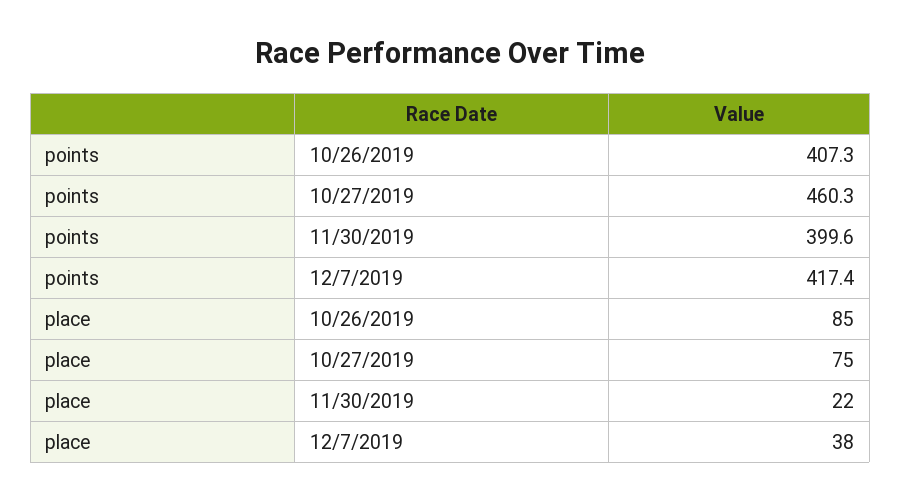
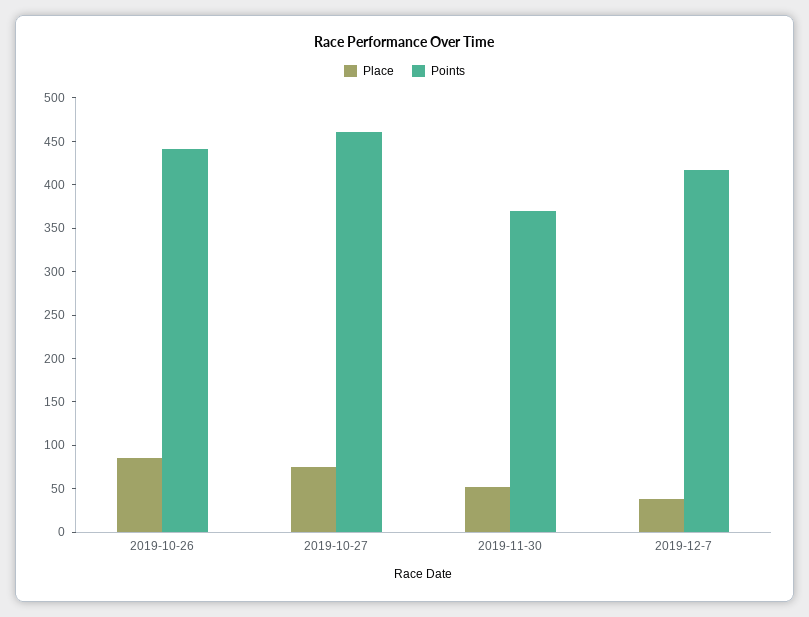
points, 10/26/2019: 407.3 -> 440
points, 11/30/2019: 399.6 -> 370
place, 11/30/2019: 22 -> 50

